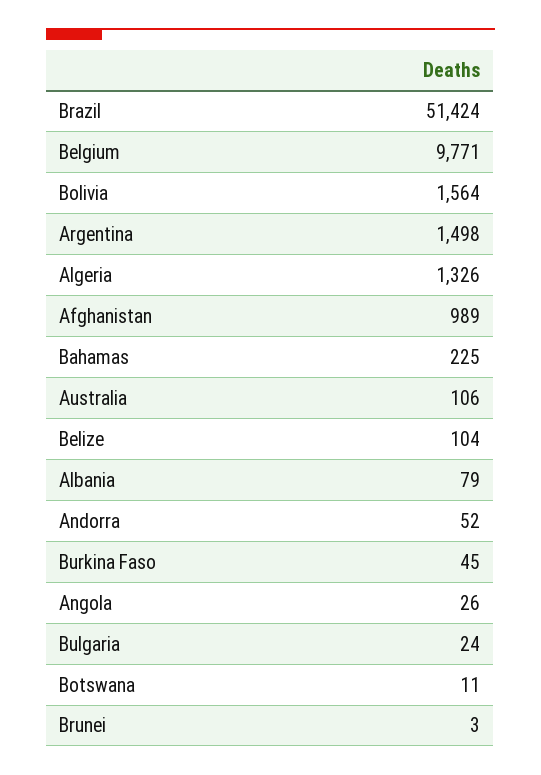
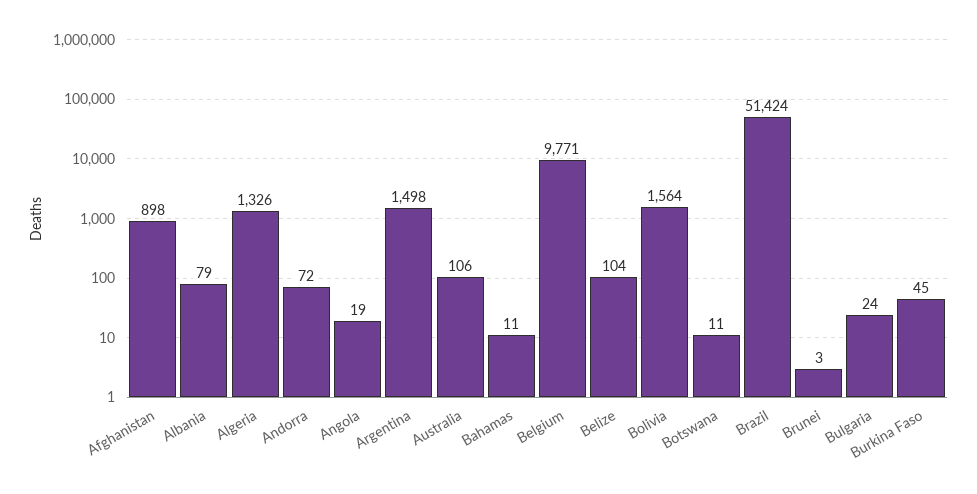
Afghanistan: 989 -> 898
Bahamas: 225 -> 11
Andorra: 52 -> 72
Angola: 26 -> 19

